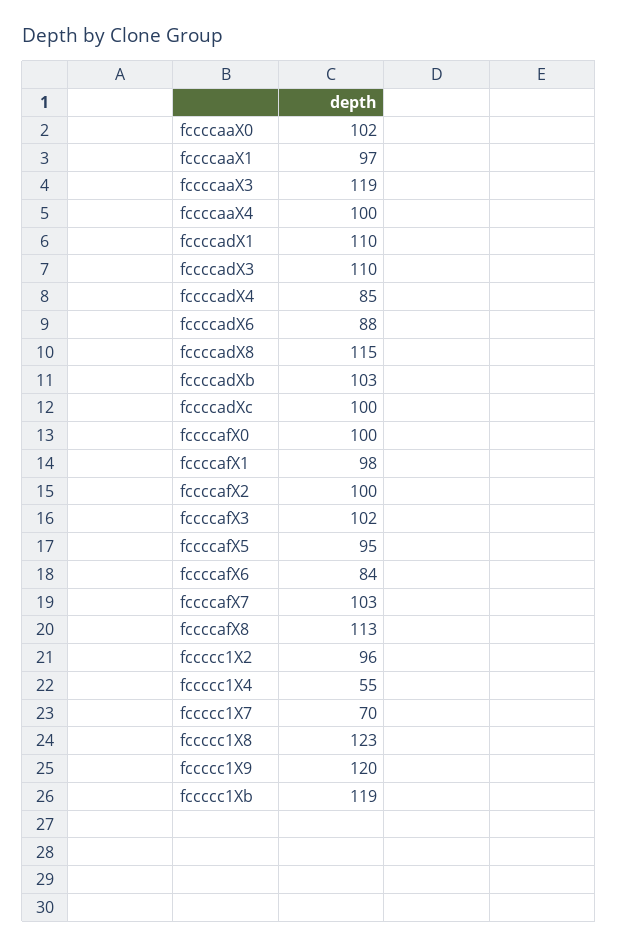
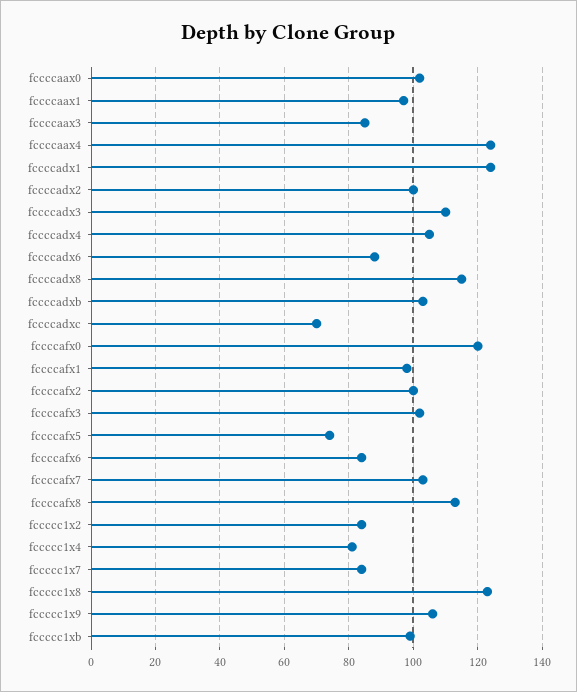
fccccaaX3: 119 -> 85
fccccaaX4: 100 -> 125
fccccadX1: 110 -> 125
fccccadX4: 85 -> 105
fccccadXc: 100 -> 70
fccccafX0: 100 -> 120
fccccafX5: 95 -> 75
fccccc1X2: 96 -> 85
fccccc1X4: 55 -> 80
fccccc1X7: 70 -> 85
fccccc1X9: 120 -> 105
fccccc1Xb: 119 -> 100
fccccadx2: none -> 100

